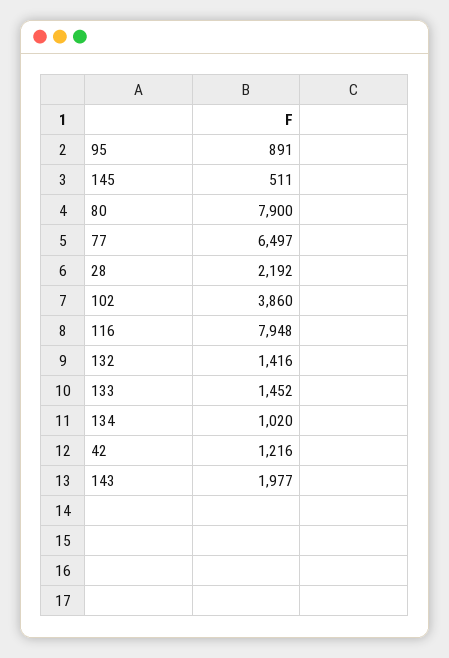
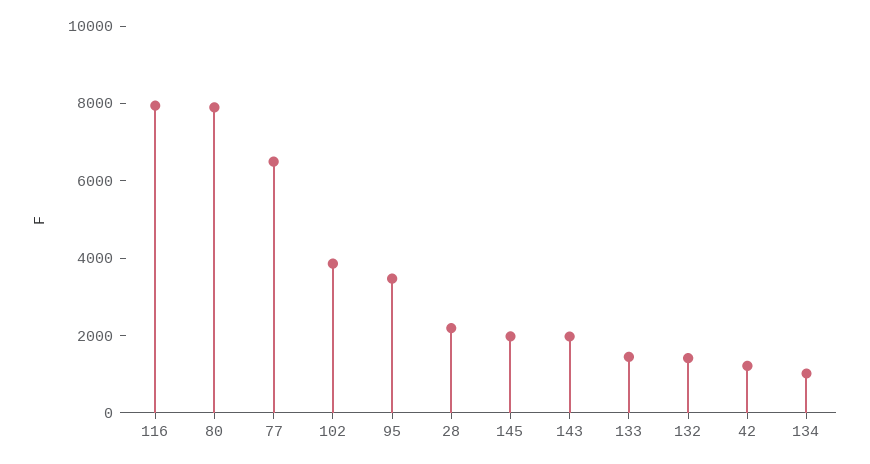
95: 891 -> 3500
145: 511 -> 2000

